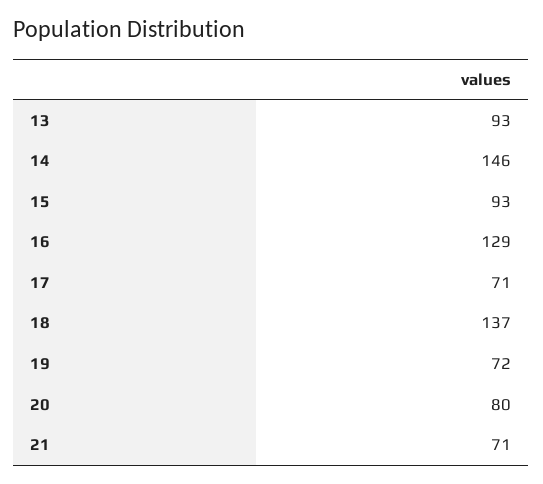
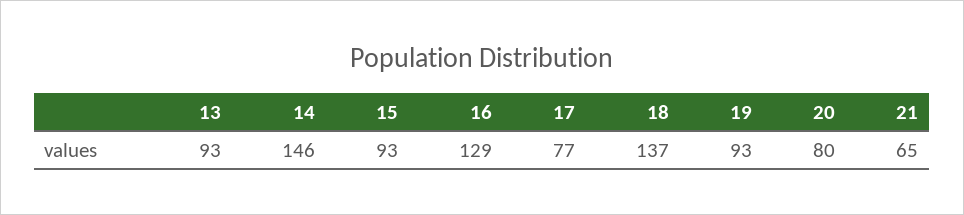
17: 71 -> 77
19: 72 -> 93
21: 71 -> 65

